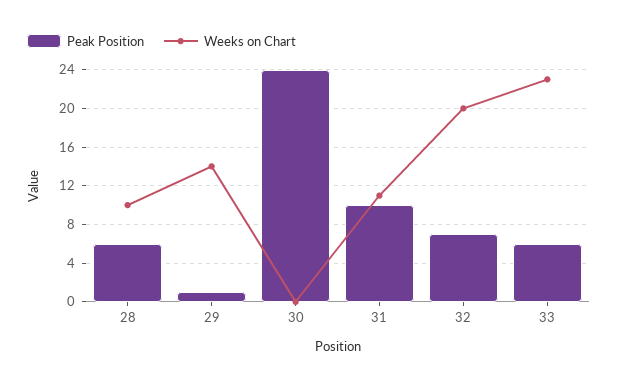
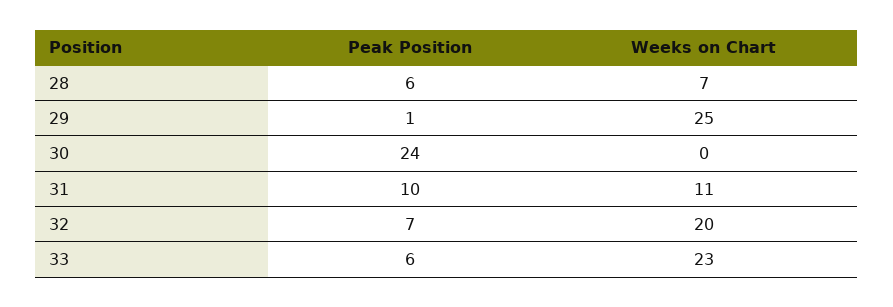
Weeks on Chart, 28: 10 -> 7
Weeks on Chart, 29: 14 -> 25

